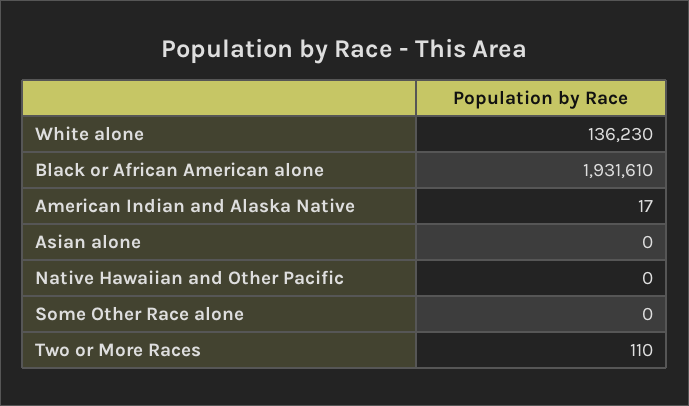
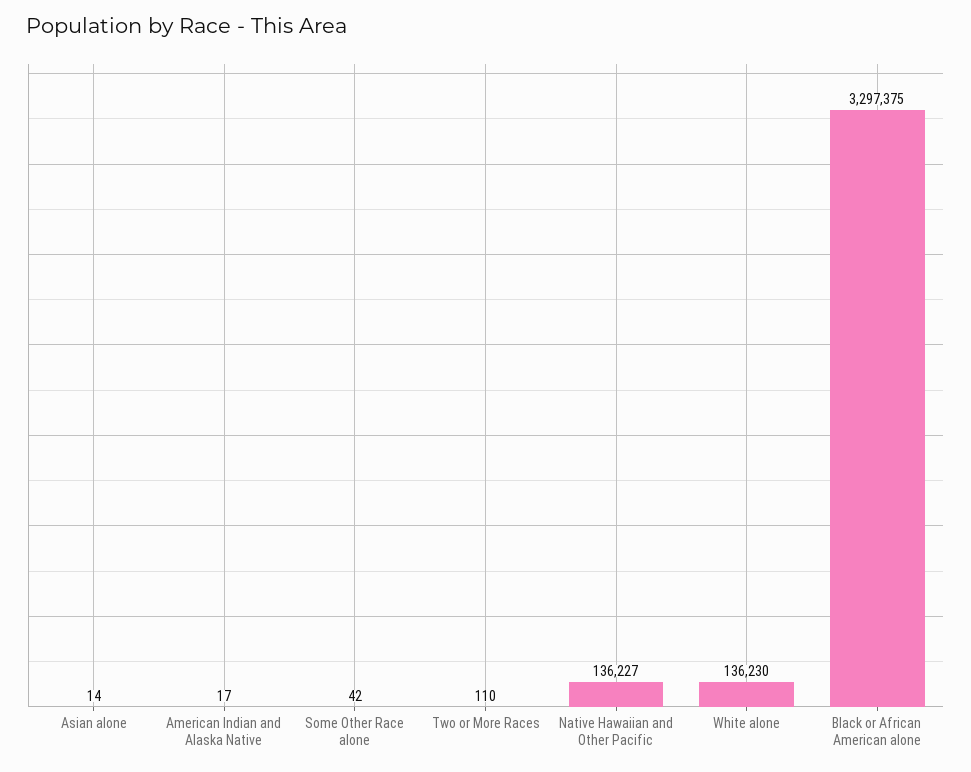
Black or African American alone: 1931610 -> 3297375
Asian alone: 0 -> 14
Native Hawaiian and Other Pacific: 0 -> 136227
Some Other Race alone: 0 -> 42

